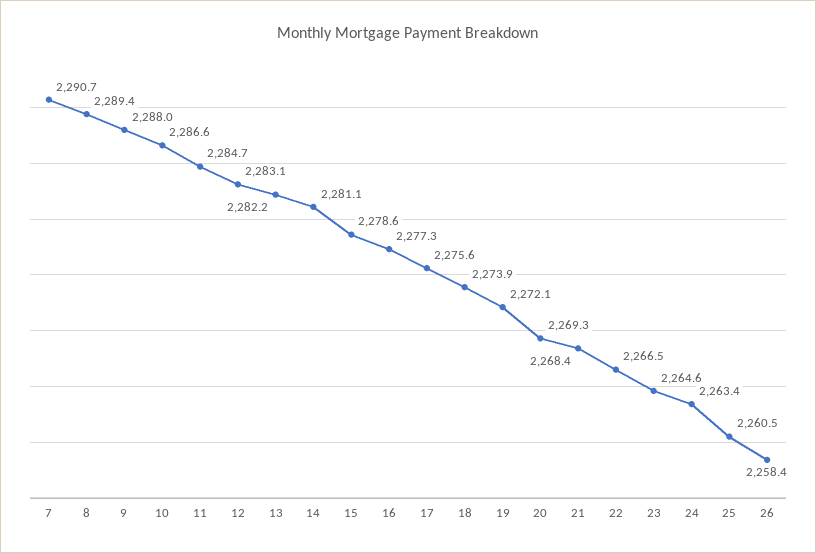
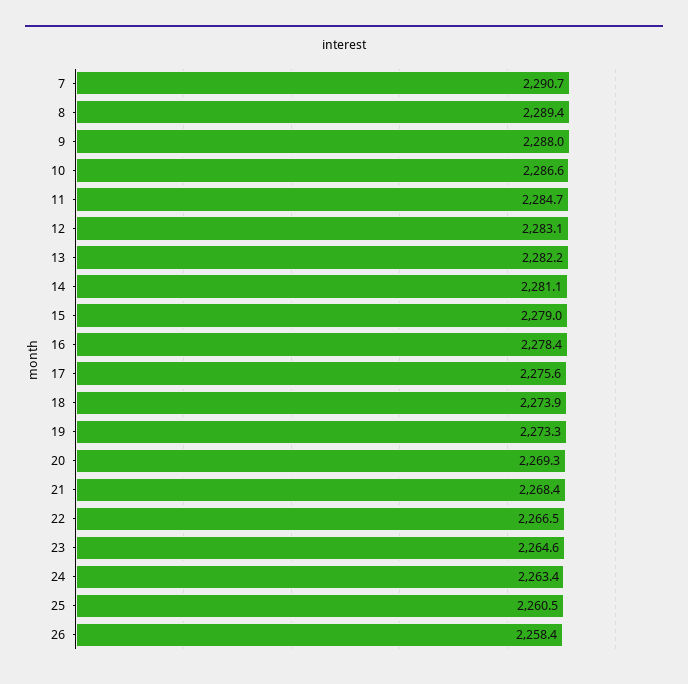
15: 2278.6 -> 2279
16: 2277.3 -> 2278.4
19: 2272.1 -> 2273.3

